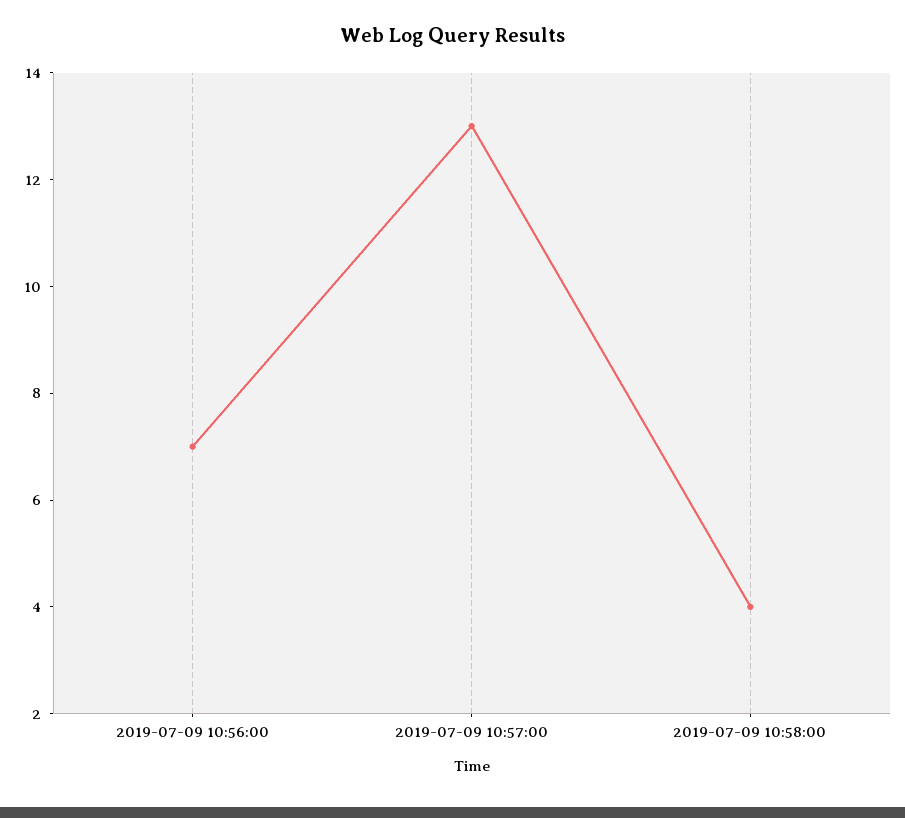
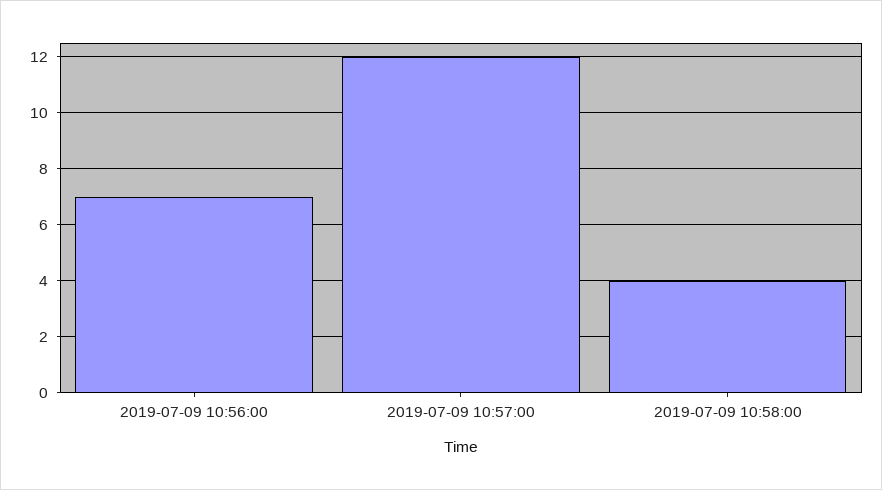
2019-07-09 10:57:00: 13 -> 12

